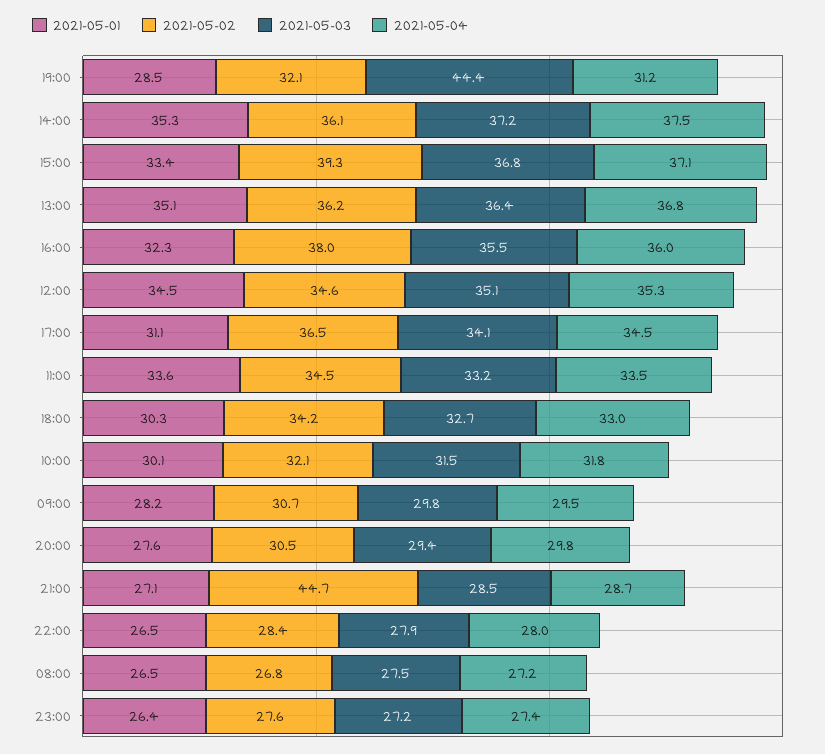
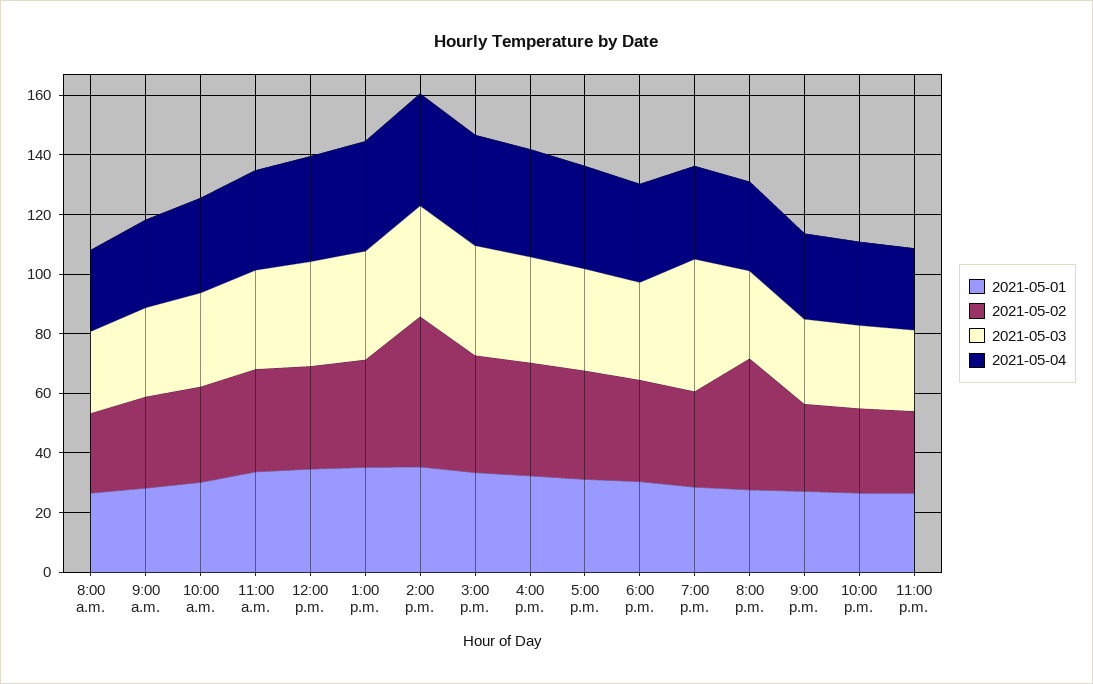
2021-05-02, 14:00: 36.1 -> 50
2021-05-02, 20:00: 30.5 -> 45
2021-05-02, 21:00: 44.7 -> 30

